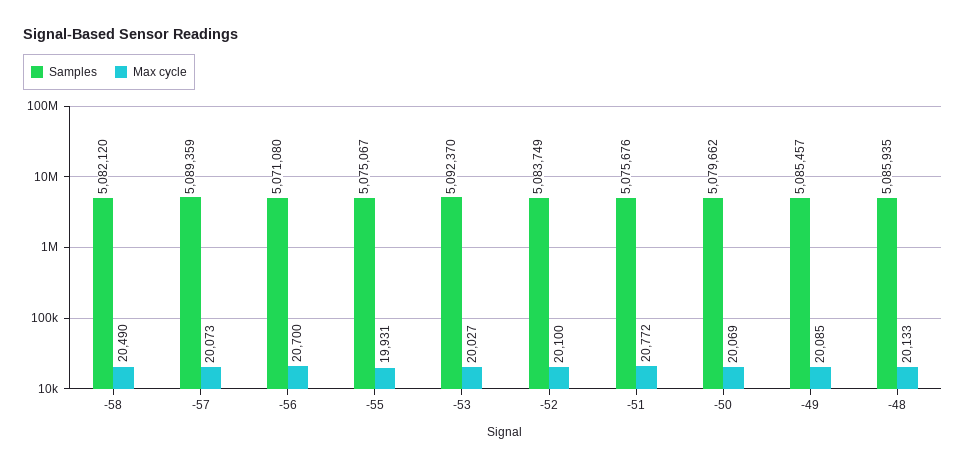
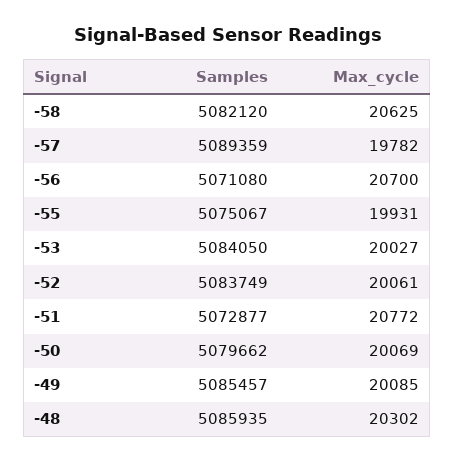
Max cycle, -58: 20490 -> 20625
Max cycle, -57: 20073 -> 19782
Samples, -53: 5092370 -> 5084050
Max cycle, -52: 20100 -> 20061
Samples, -51: 5075676 -> 5072877
Max cycle, -48: 20133 -> 20302

